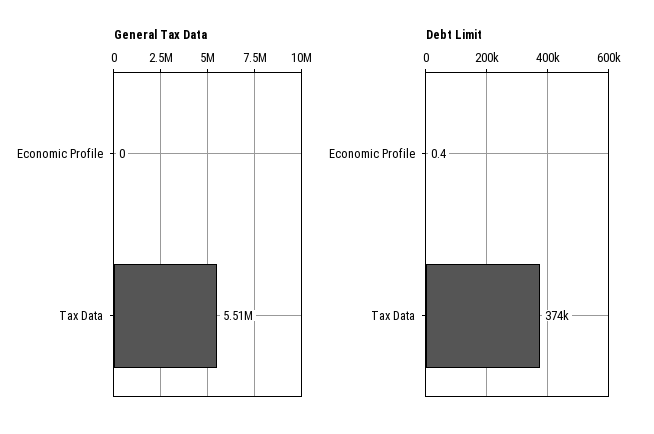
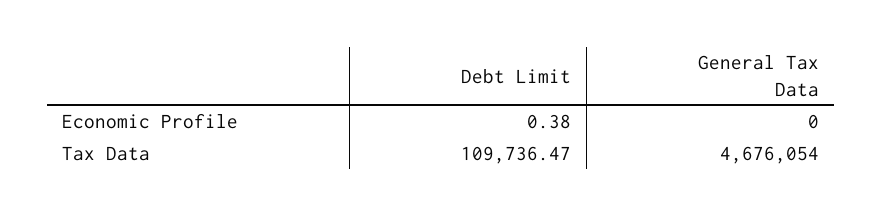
General Tax Data, Tax Data: 5510000 -> 4676054
Debt Limit, Tax Data: 374000 -> 109736.47

